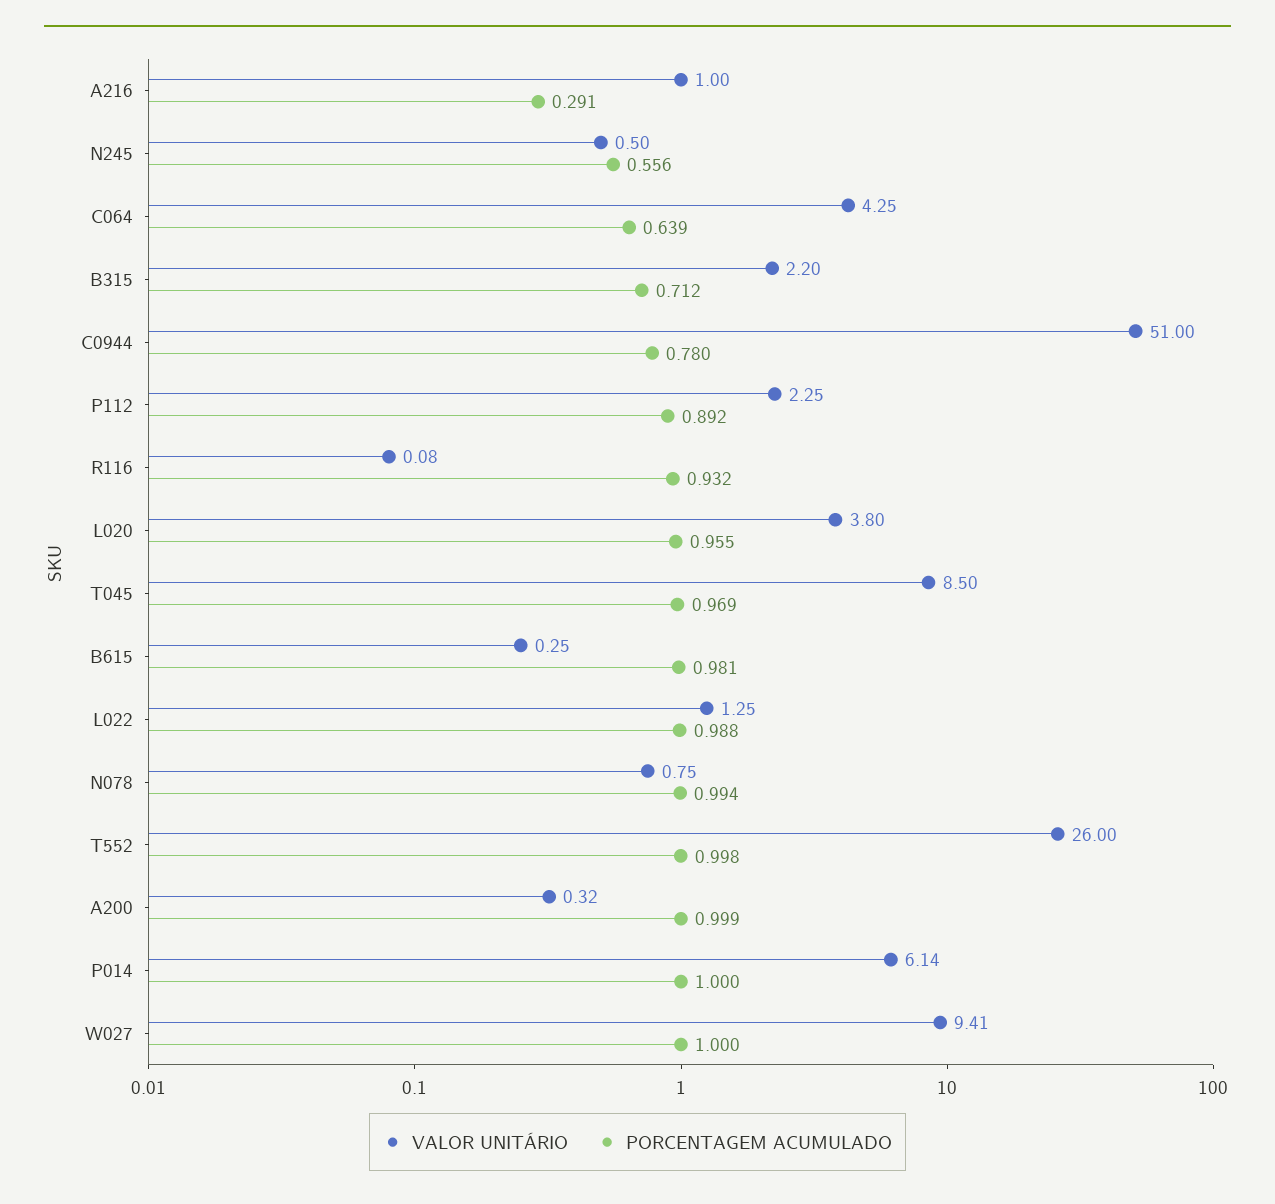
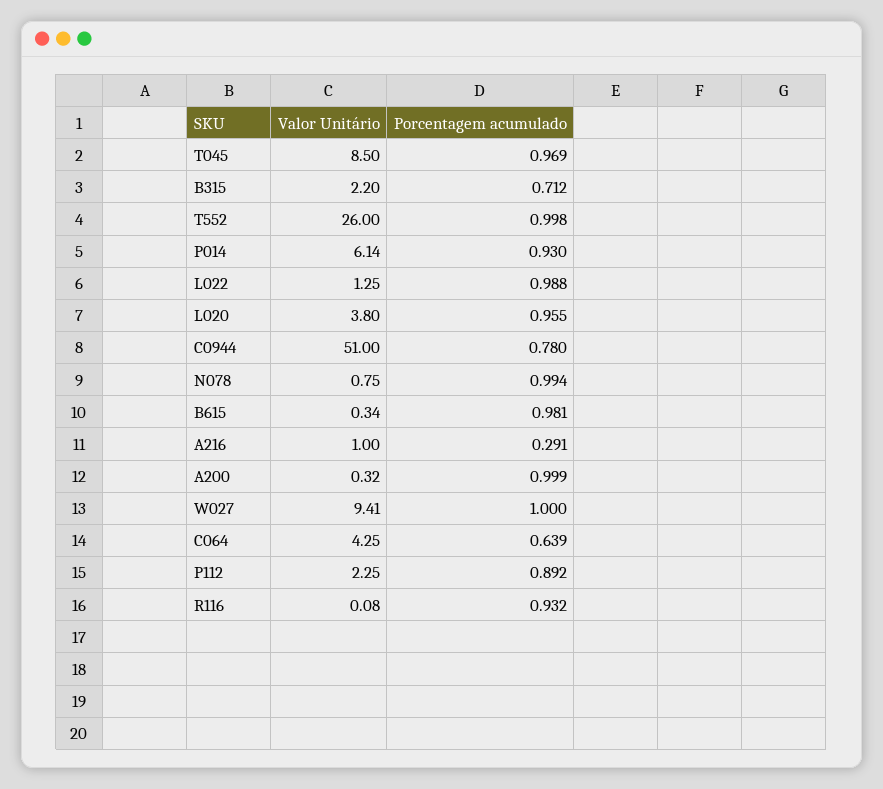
VALOR UNITÁRIO, N245: 0.5 -> none
PORCENTAGEM ACUMULADO, N245: 0.556 -> none
VALOR UNITÁRIO, B615: 0.25 -> 0.34
PORCENTAGEM ACUMULADO, P014: 1 -> 0.93

